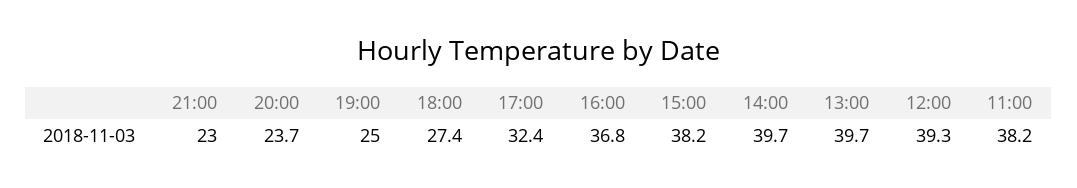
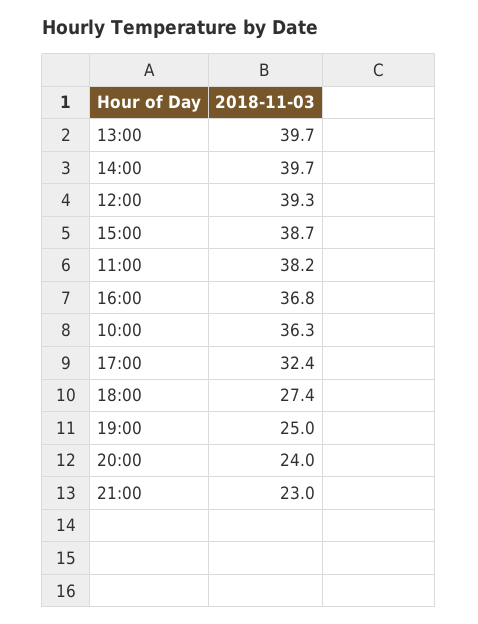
20:00: 23.7 -> 24
15:00: 38.2 -> 38.7
10:00: none -> 36.3

